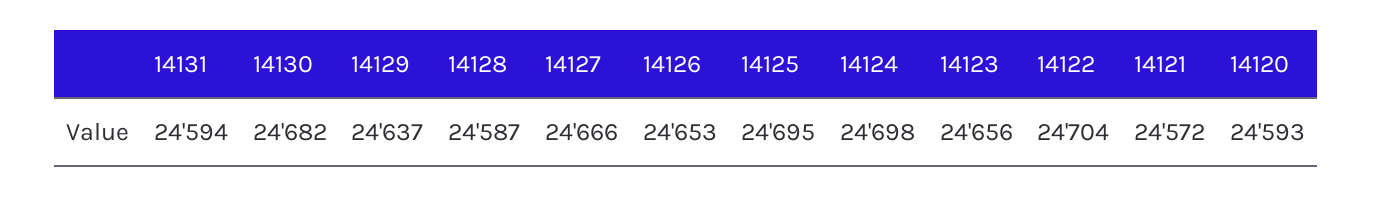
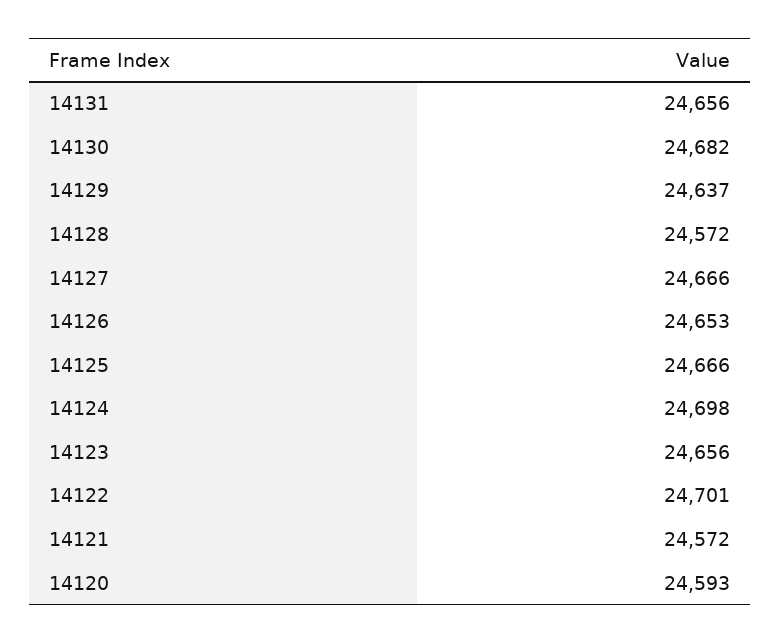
14131: 24594 -> 24656
14128: 24587 -> 24572
14125: 24695 -> 24666
14122: 24704 -> 24701

